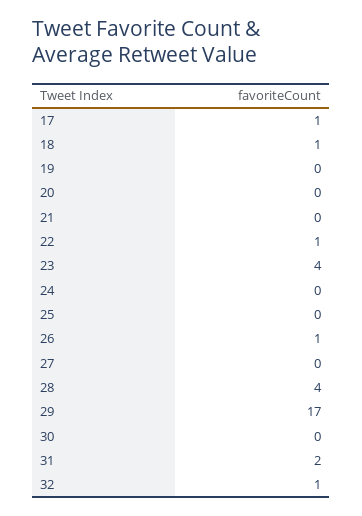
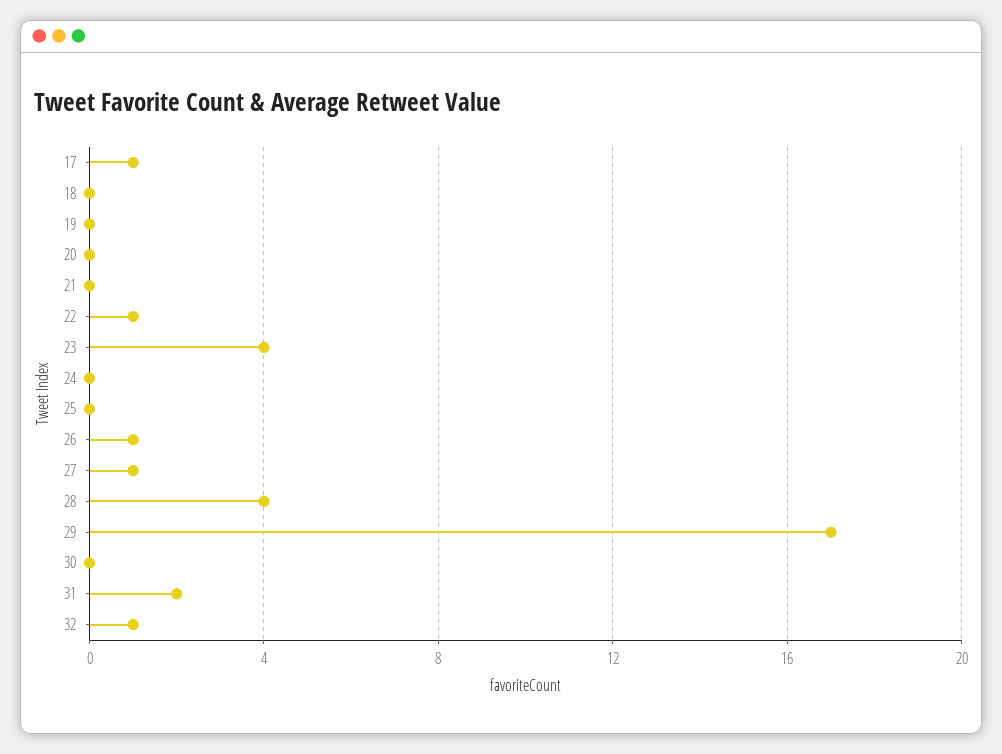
18: 1 -> 0
27: 0 -> 1

